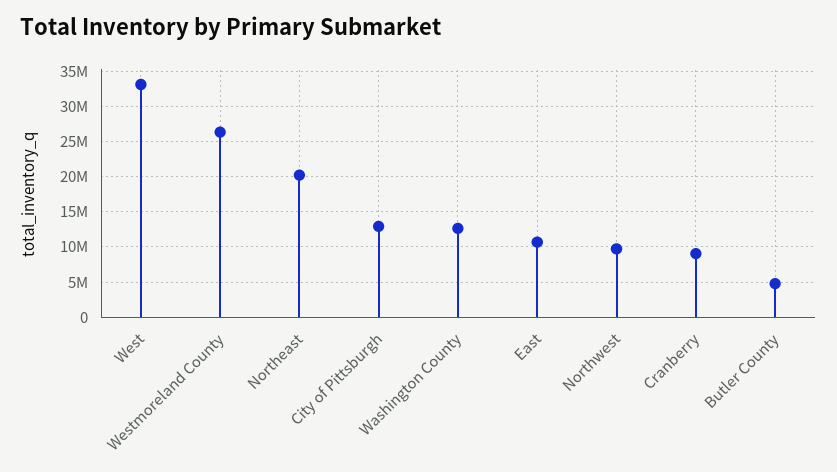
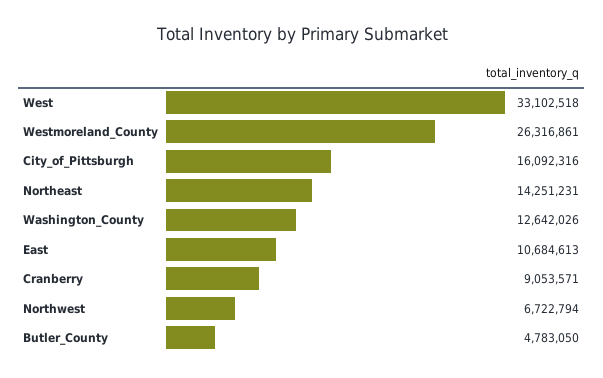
Northeast: 20000000 -> 14251231
City of Pittsburgh: 13000000 -> 16092316
Northwest: 10000000 -> 6722794

